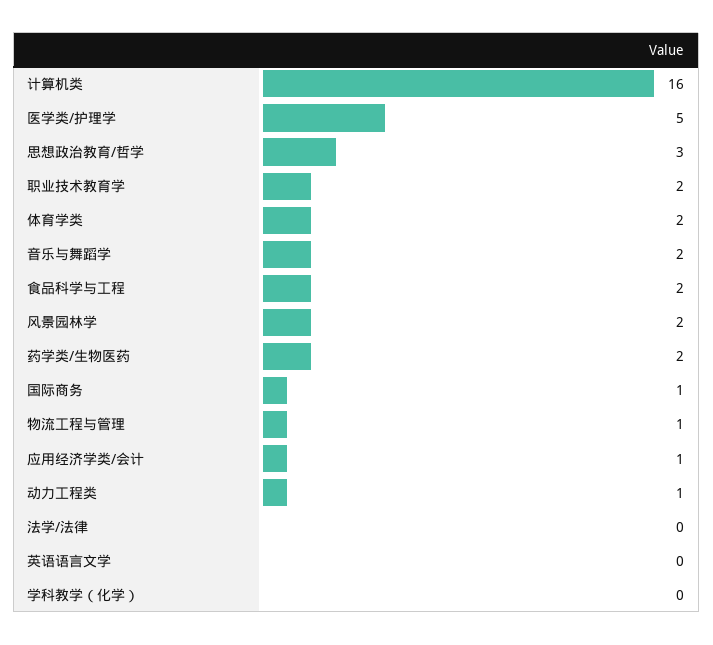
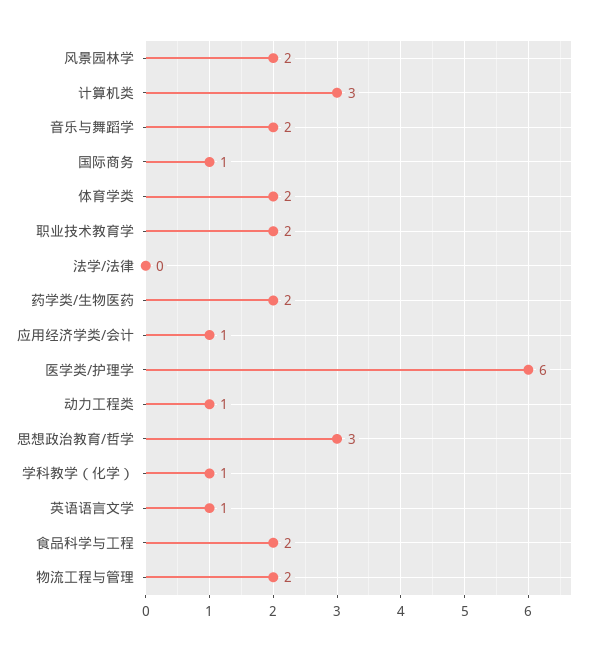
计算机类: 16 -> 3
医学类/护理学: 5 -> 6
物流工程与管理: 1 -> 2
英语语言文学: 0 -> 1
学科教学（化学）: 0 -> 1

